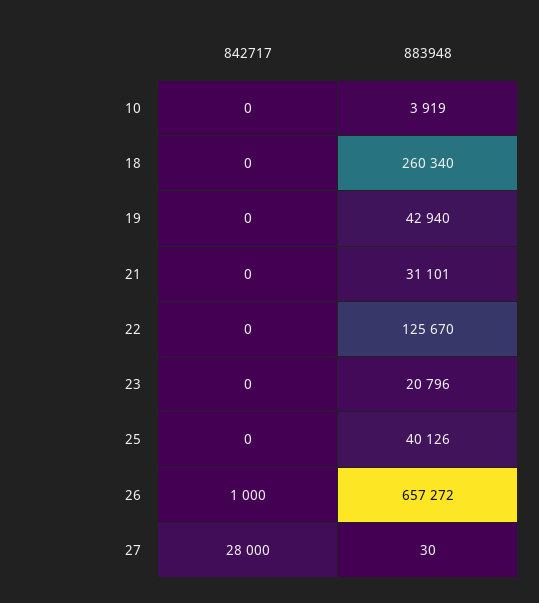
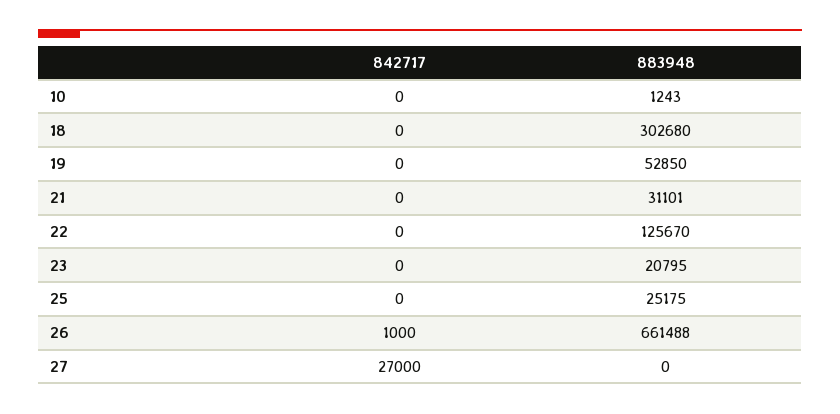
883948, 10: 3919 -> 1243
883948, 18: 260340 -> 302680
883948, 19: 42940 -> 52850
883948, 23: 20796 -> 20795
883948, 25: 40126 -> 25175
883948, 26: 657272 -> 661488
842717, 27: 28000 -> 27000
883948, 27: 30 -> 0

